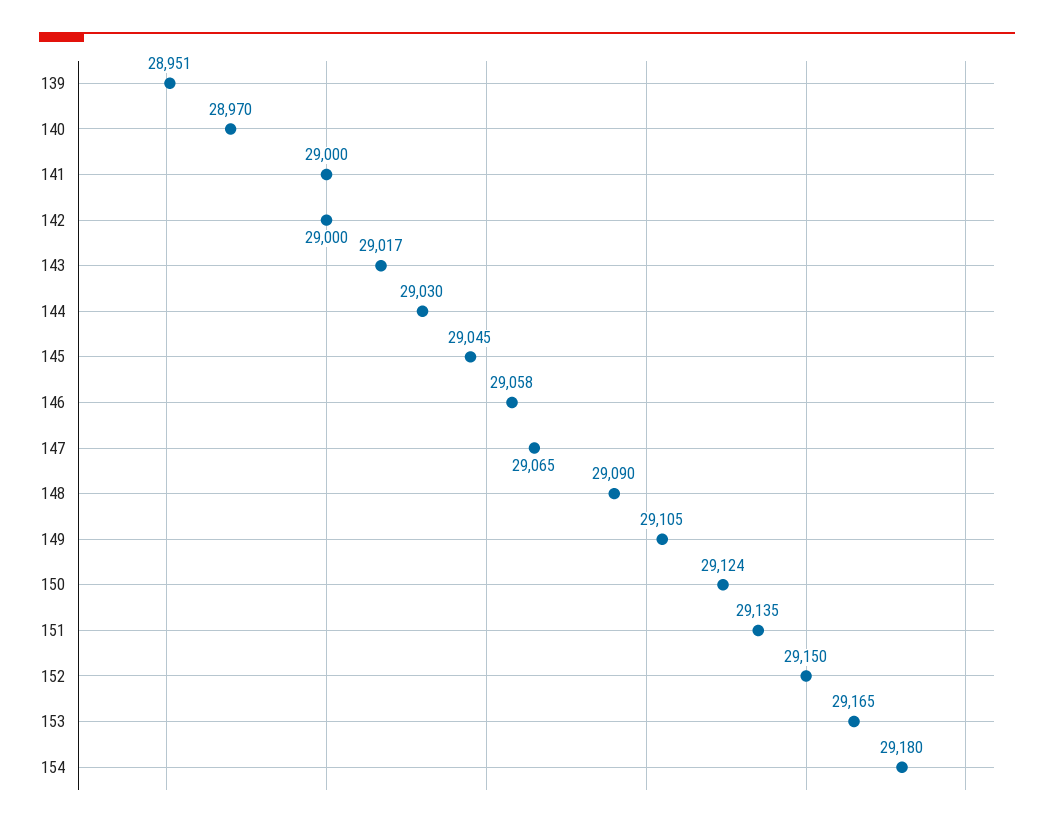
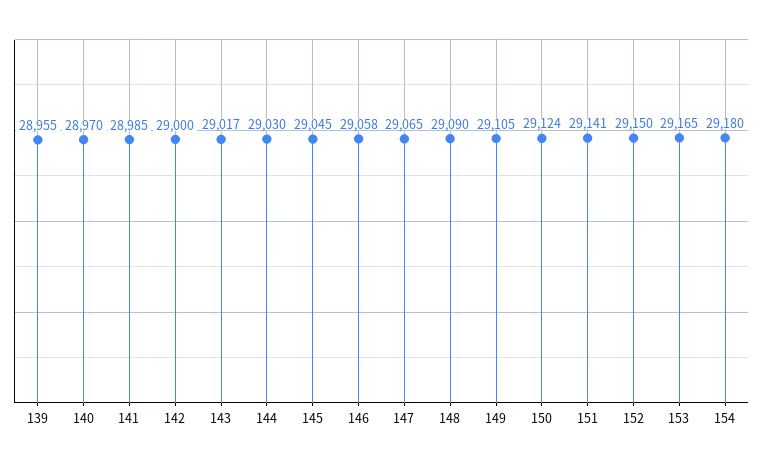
139: 28951 -> 28955
141: 29000 -> 28985
151: 29135 -> 29141

